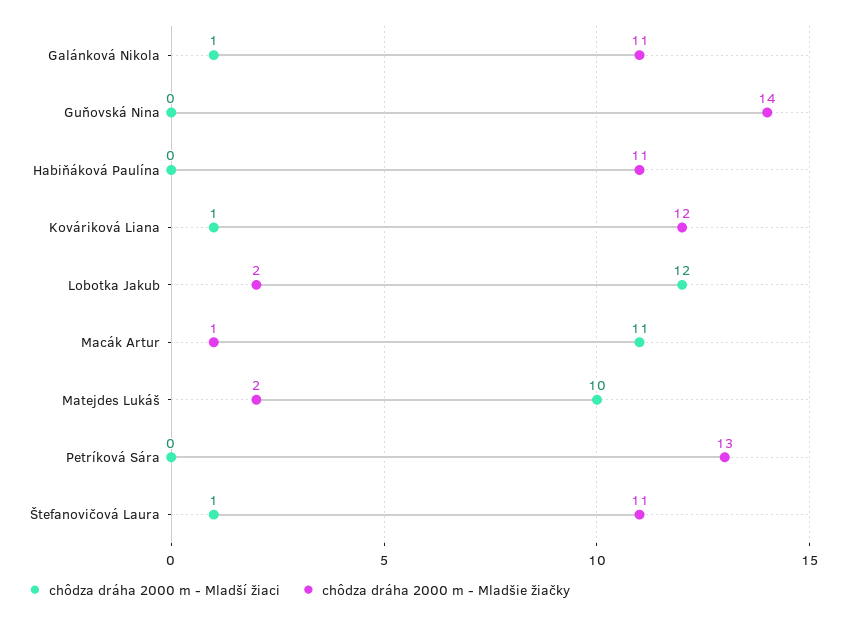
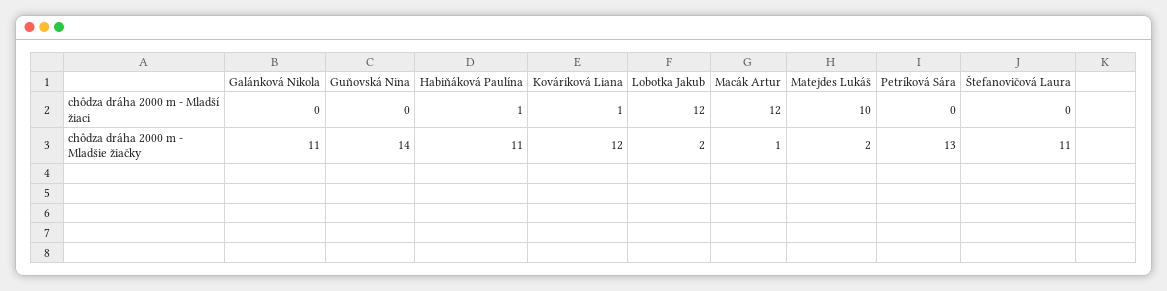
chôdza dráha 2000 m - Mladší žiaci, Galánková Nikola: 1 -> 0
chôdza dráha 2000 m - Mladší žiaci, Habiňáková Paulína: 0 -> 1
chôdza dráha 2000 m - Mladší žiaci, Macák Artur: 11 -> 12
chôdza dráha 2000 m - Mladší žiaci, Štefanovičová Laura: 1 -> 0

